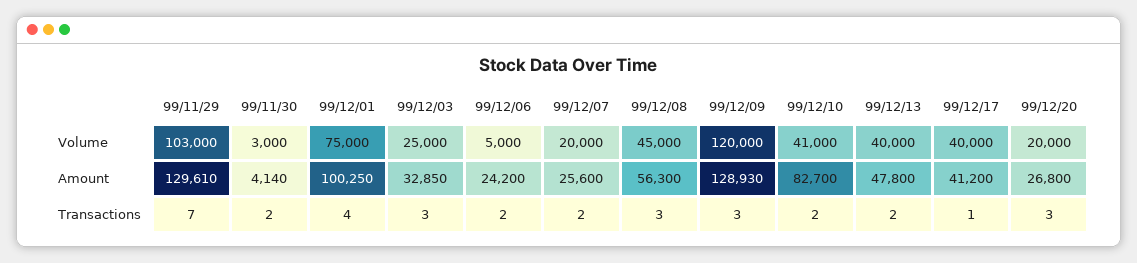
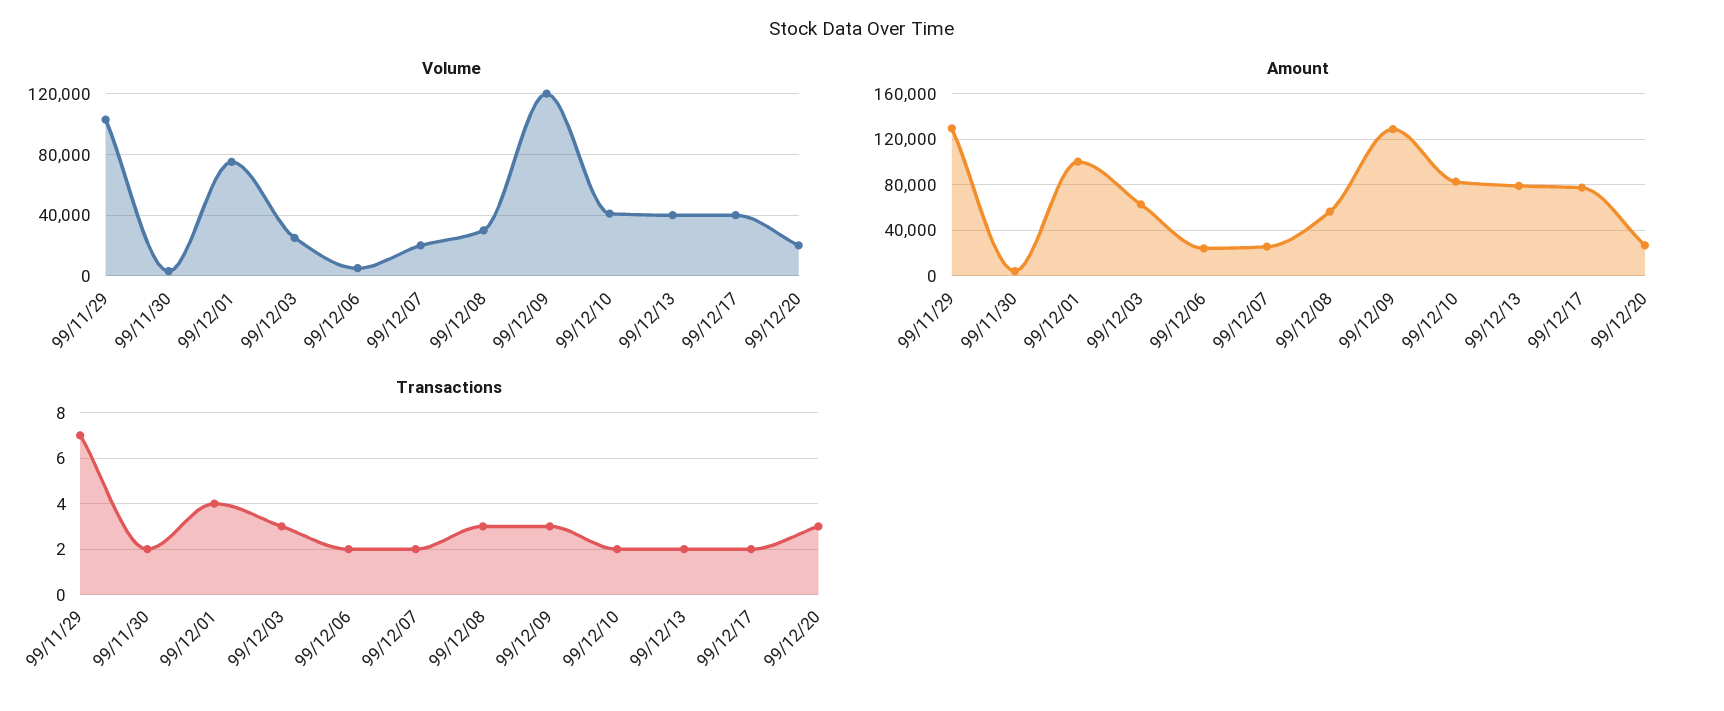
Volume, 99/12/08: 45000 -> 30000
Amount, 99/12/03: 32850 -> 60000
Amount, 99/12/13: 47800 -> 80000
Amount, 99/12/17: 41200 -> 80000
Transactions, 99/12/17: 1 -> 2

